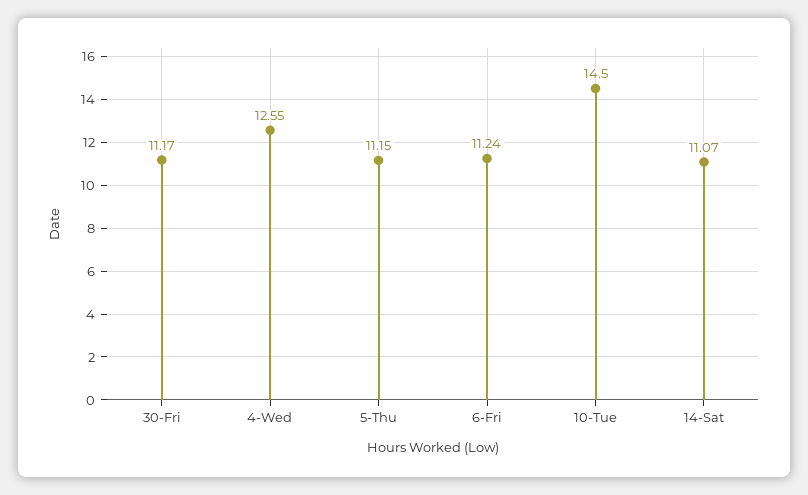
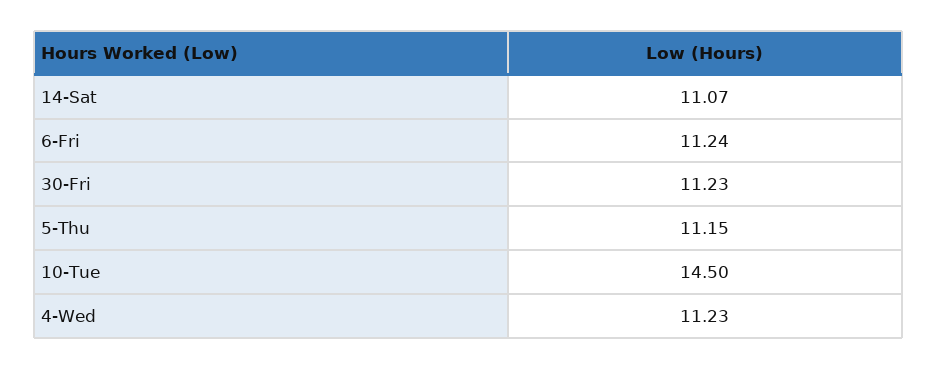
30-Fri: 11.17 -> 11.23
4-Wed: 12.55 -> 11.23

